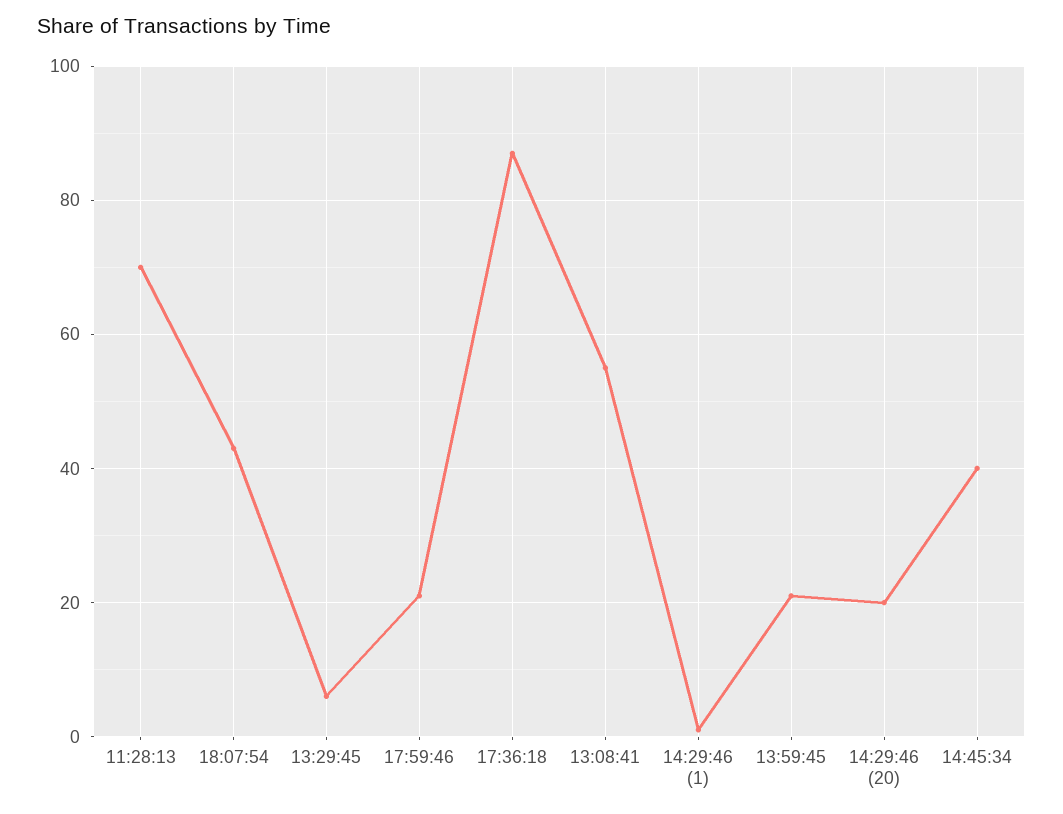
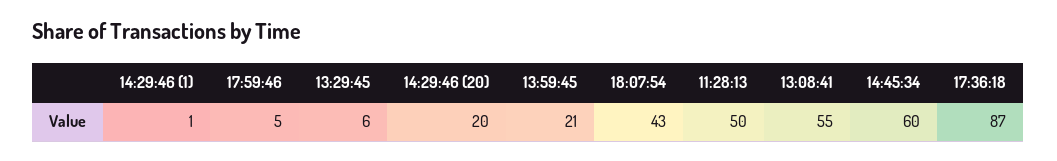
11:28:13: 70 -> 50
17:59:46: 20 -> 5
14:45:34: 40 -> 60

